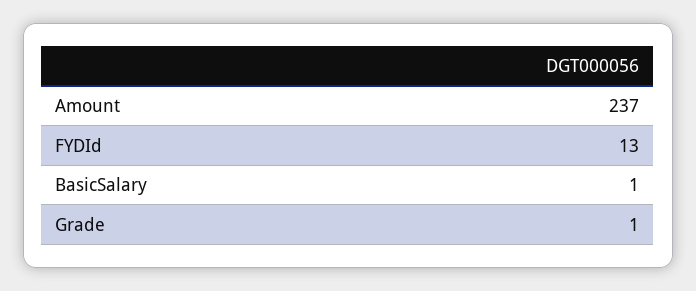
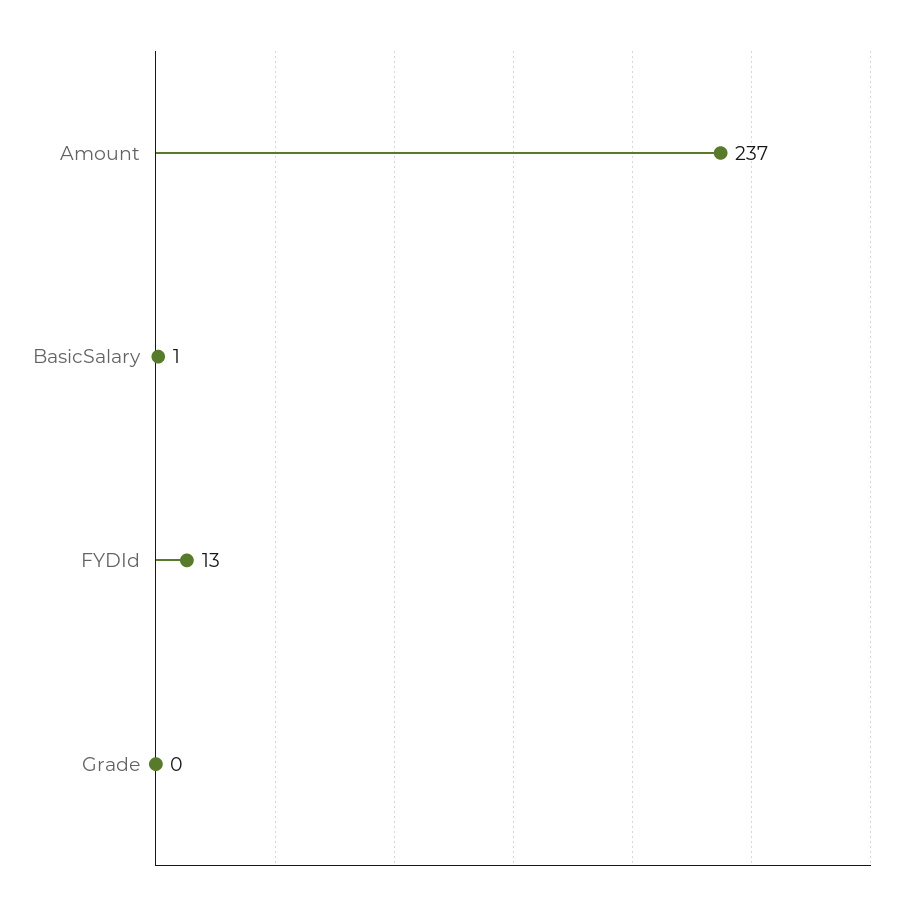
Grade: 1 -> 0

